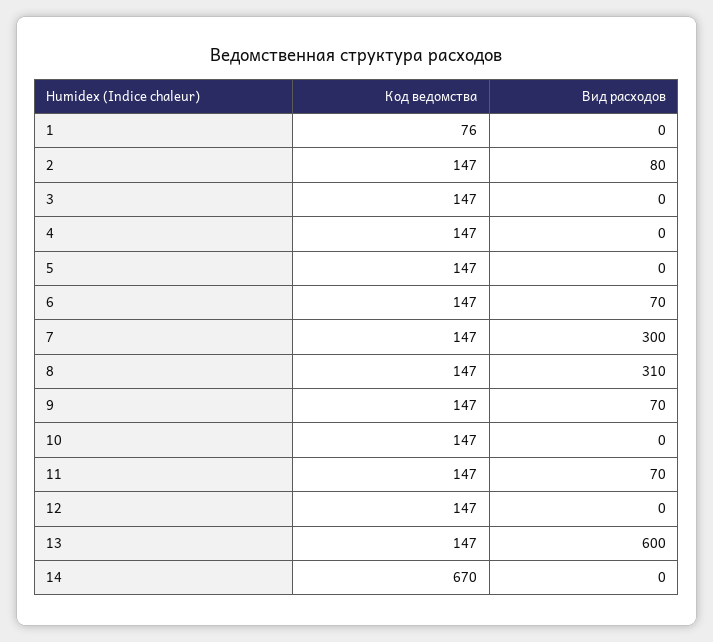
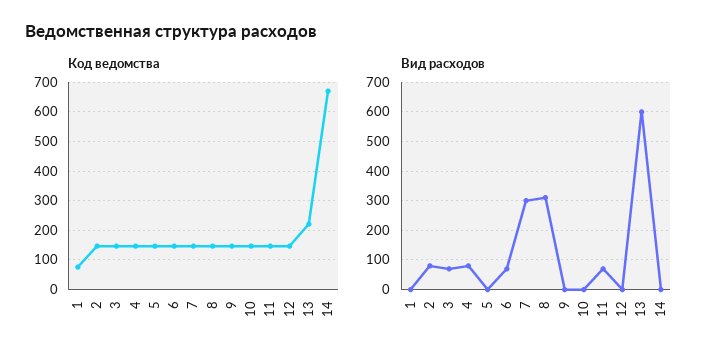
Вид расходов, 3: 0 -> 75
Вид расходов, 4: 0 -> 75
Вид расходов, 9: 70 -> 0
Код ведомства, 13: 147 -> 225

